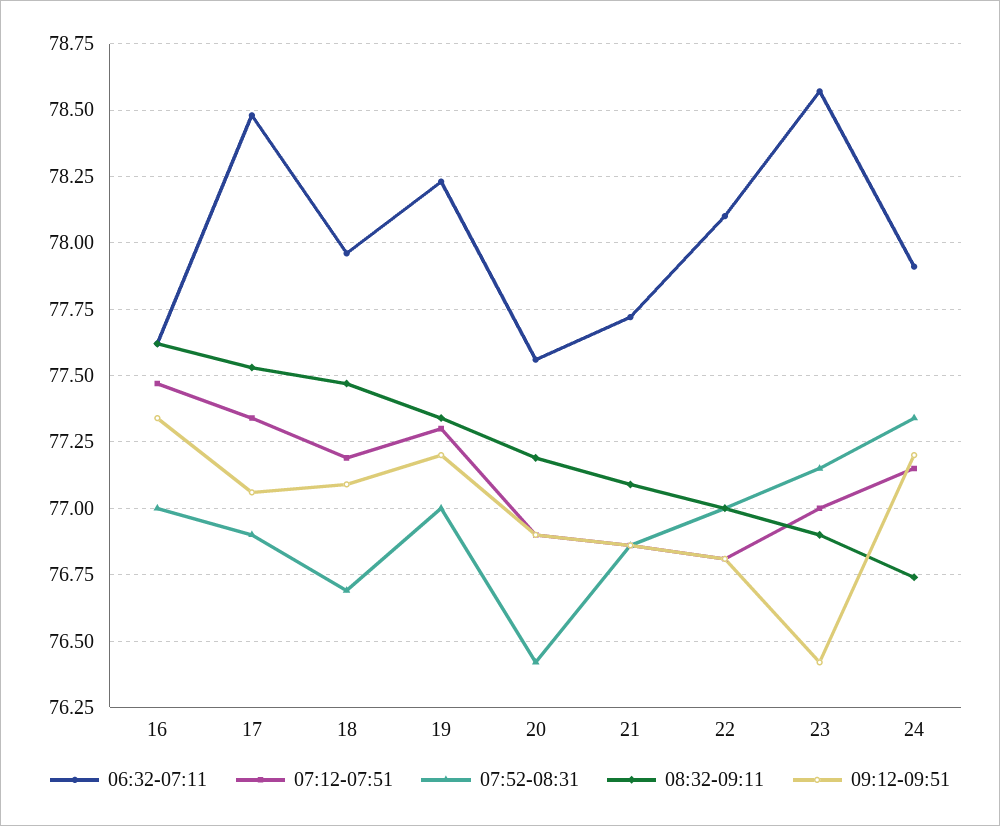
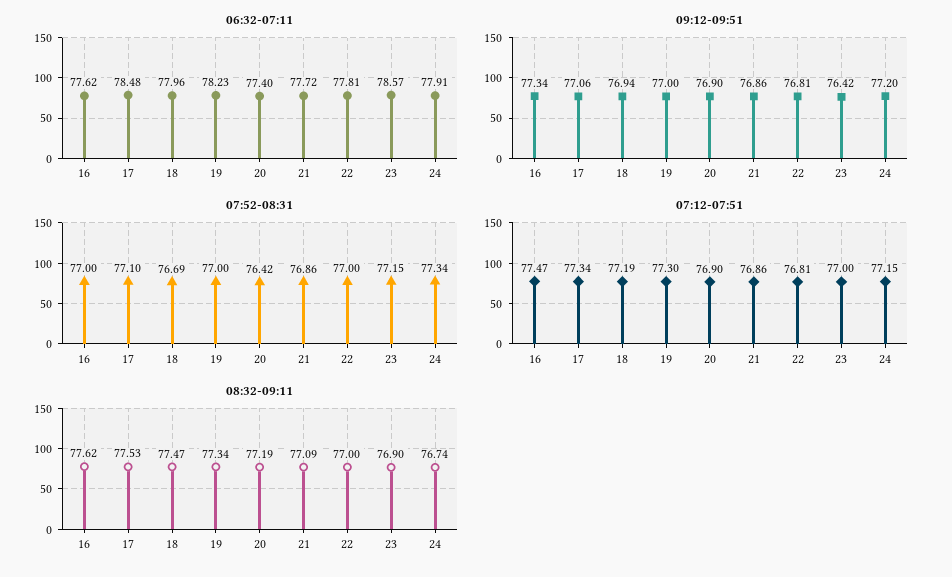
07:52-08:31, 17: 76.9 -> 77.1
09:12-09:51, 18: 77.1 -> 76.94
09:12-09:51, 19: 77.2 -> 77
06:32-07:11, 20: 77.55 -> 77.4
06:32-07:11, 22: 78.1 -> 77.81

